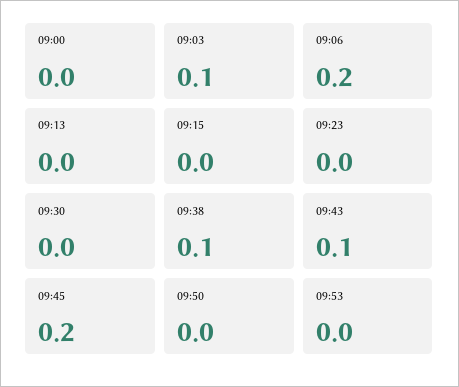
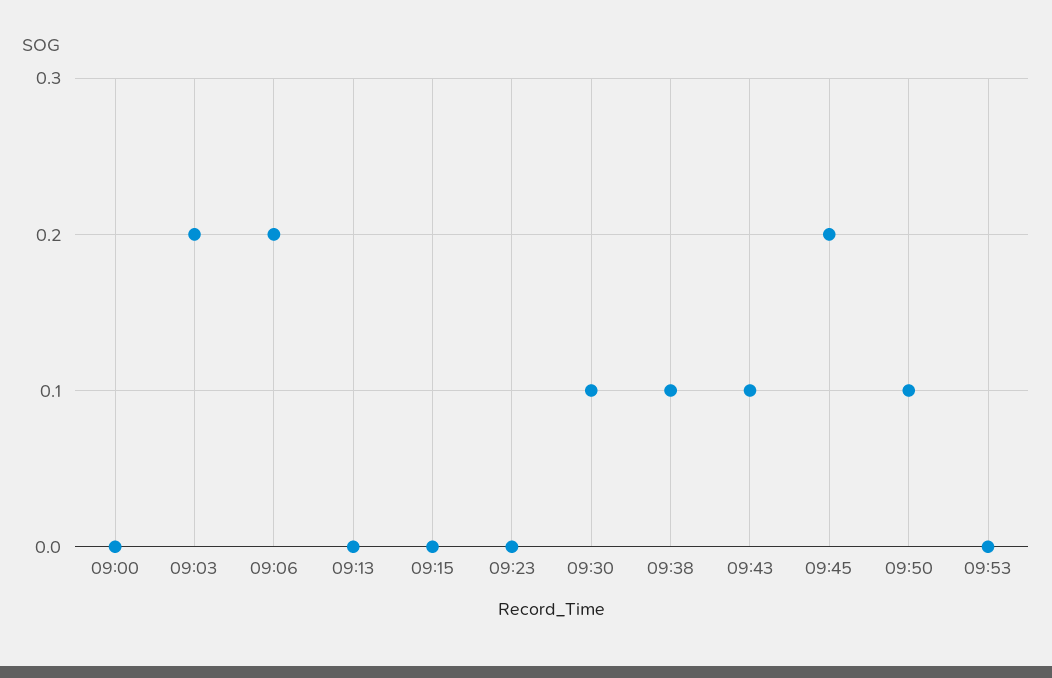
09:03: 0.1 -> 0.2
09:30: 0 -> 0.1
09:50: 0 -> 0.1

